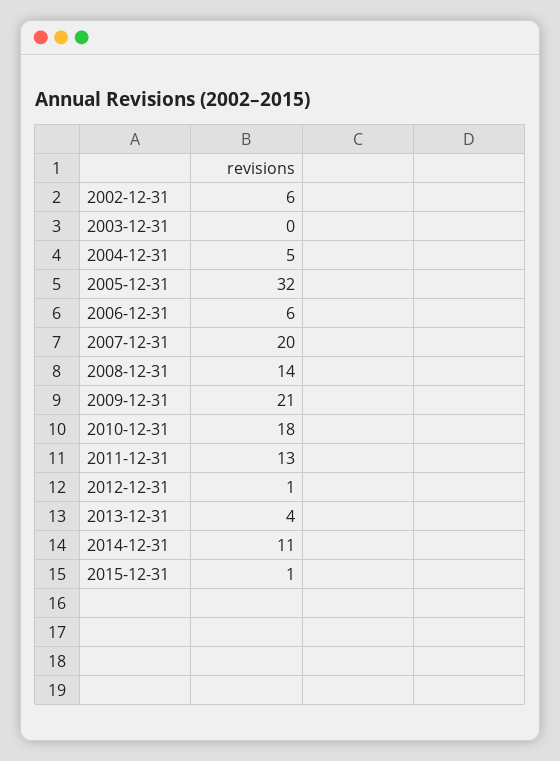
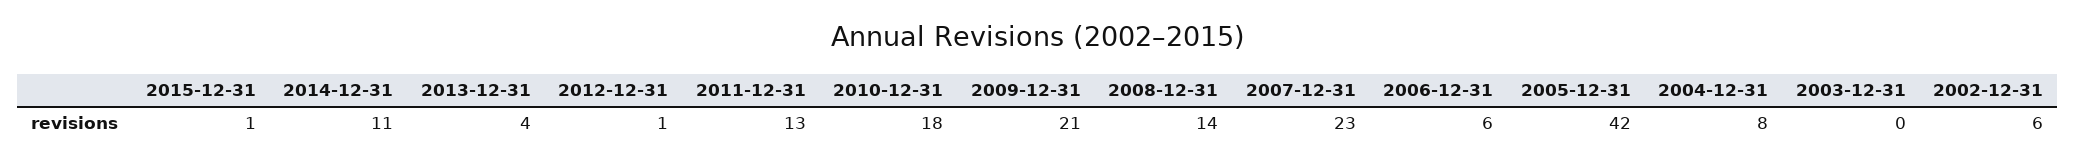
2004-12-31: 5 -> 8
2005-12-31: 32 -> 42
2007-12-31: 20 -> 23

